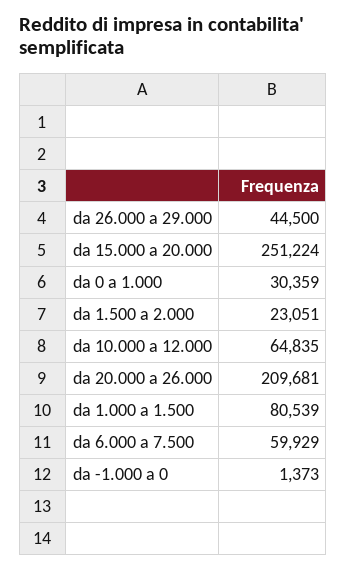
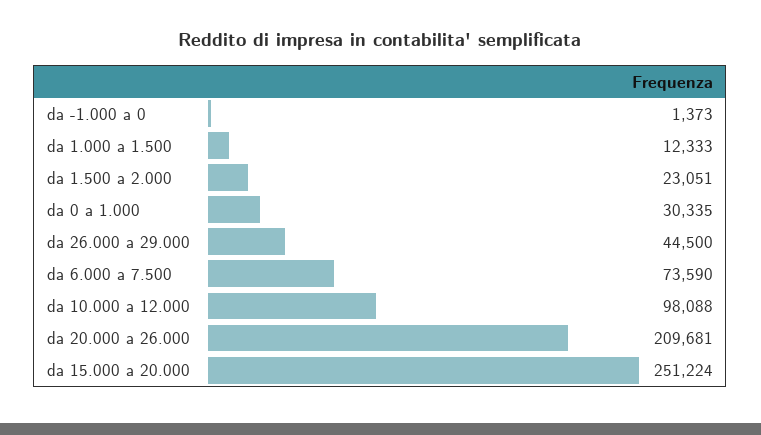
da 0 a 1.000: 30359 -> 30335
da 10.000 a 12.000: 64835 -> 98088
da 1.000 a 1.500: 80539 -> 12333
da 6.000 a 7.500: 59929 -> 73590

